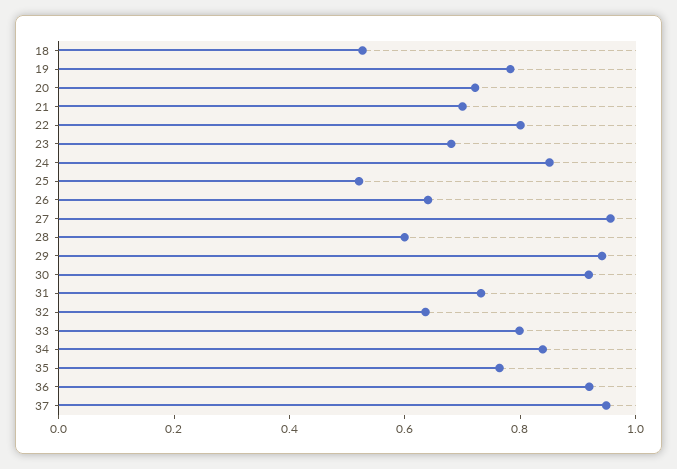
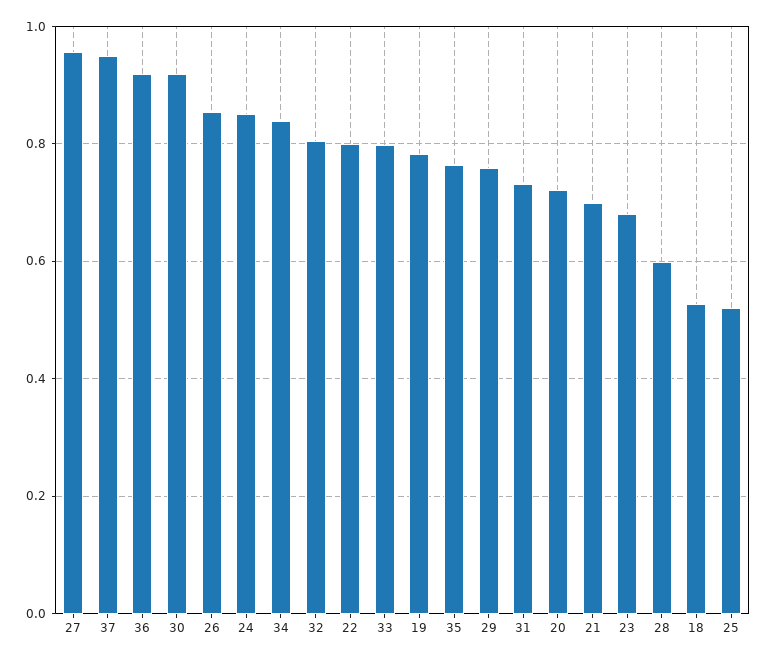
26: 0.65 -> 0.86
29: 0.95 -> 0.76
32: 0.65 -> 0.8

